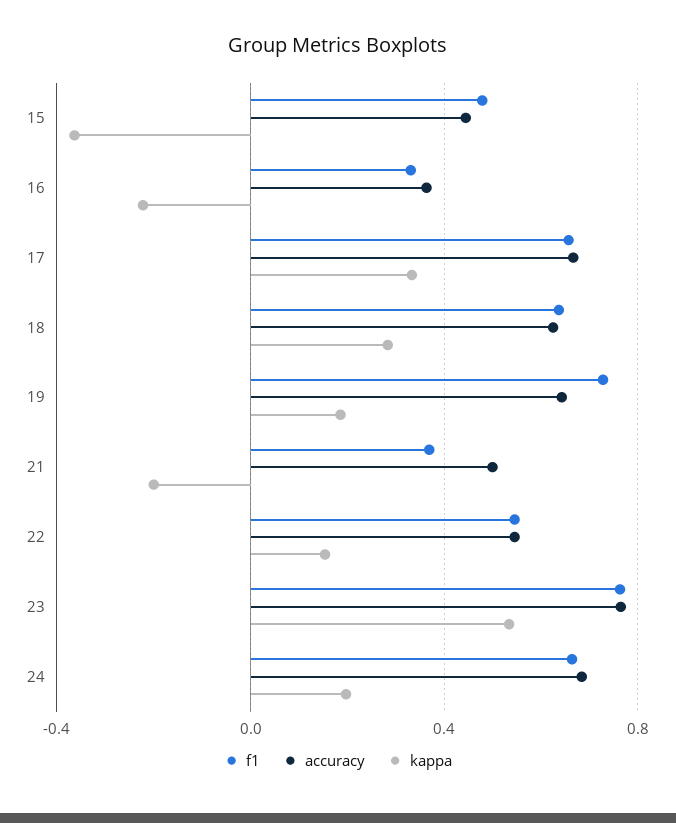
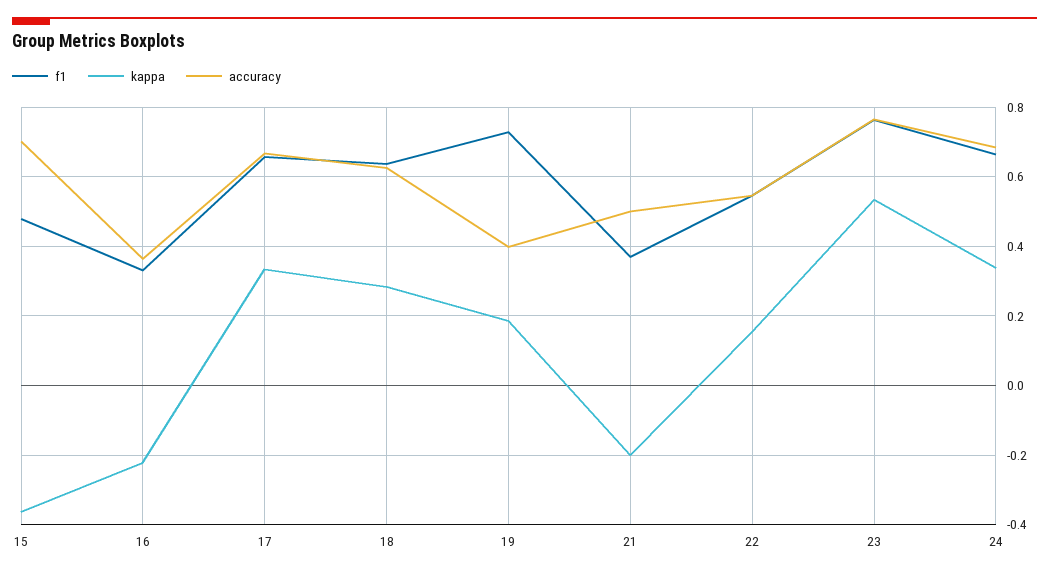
accuracy, 15: 0.45 -> 0.7
accuracy, 19: 0.65 -> 0.4
kappa, 24: 0.2 -> 0.34

